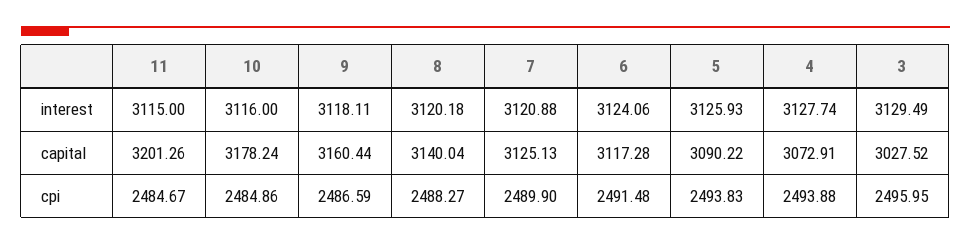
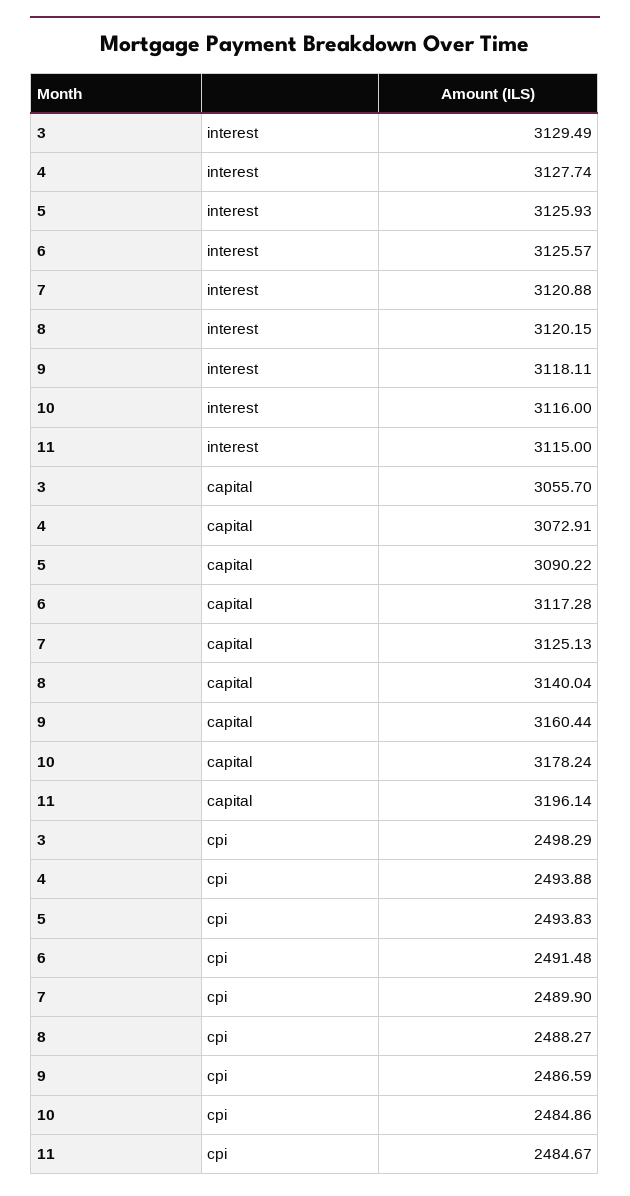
8, interest: 3120.18 -> 3120.15
6, interest: 3124.06 -> 3125.57
11, capital: 3201.26 -> 3196.14
3, capital: 3027.52 -> 3055.7
3, cpi: 2495.95 -> 2498.29

